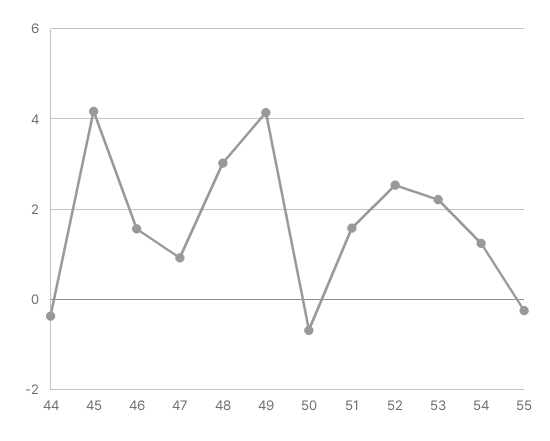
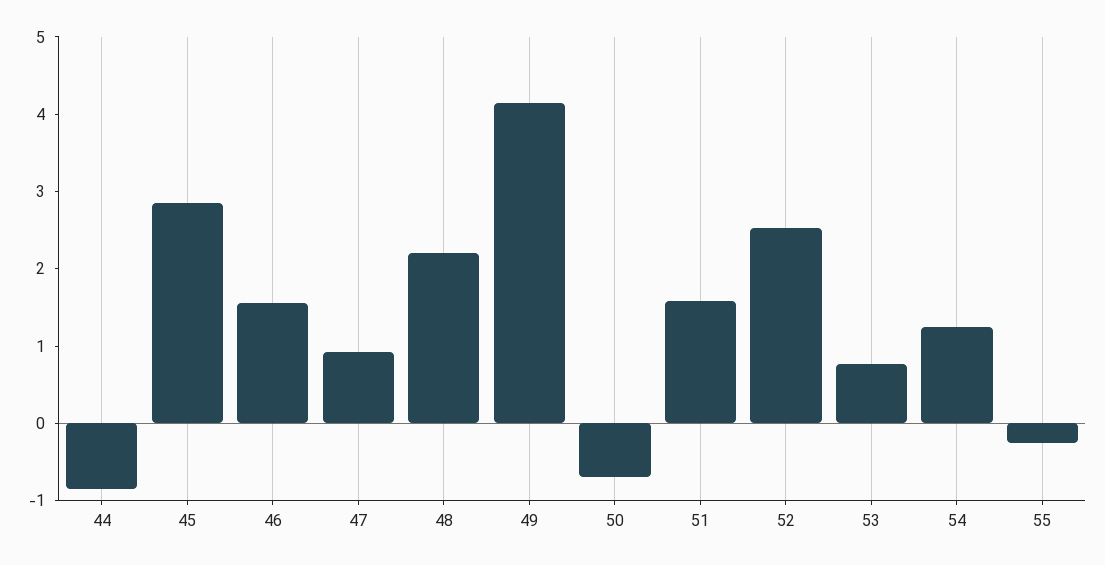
44: -0.4 -> -0.8
45: 4.2 -> 2.8
48: 3 -> 2.2
53: 2.2 -> 0.8

